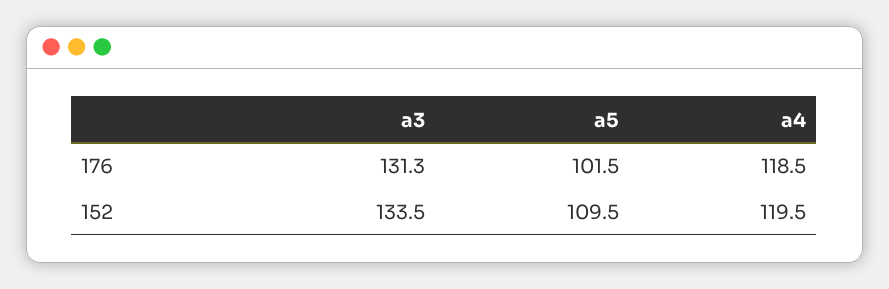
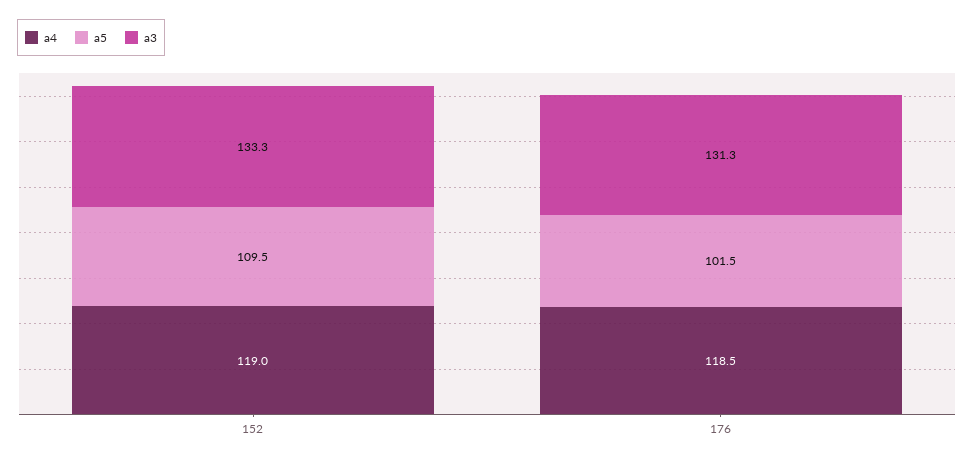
a3, 152: 133.5 -> 133.3
a4, 152: 119.5 -> 119

